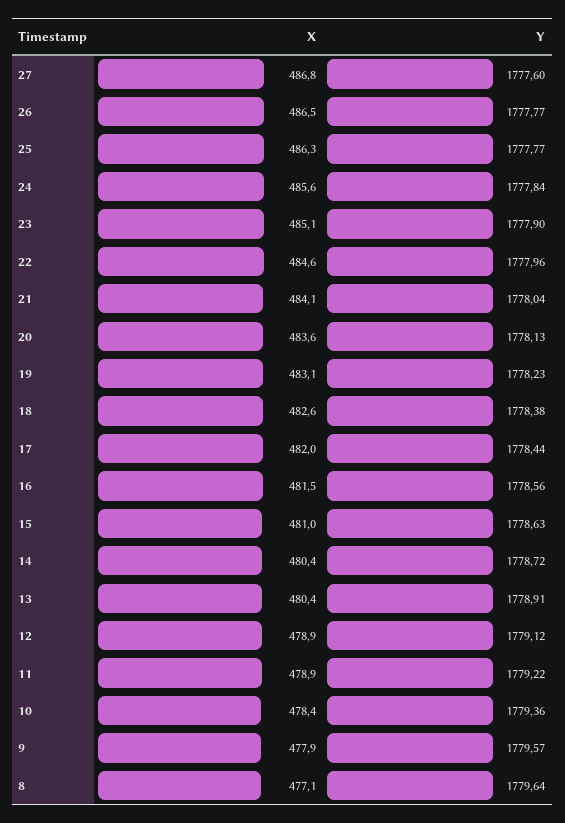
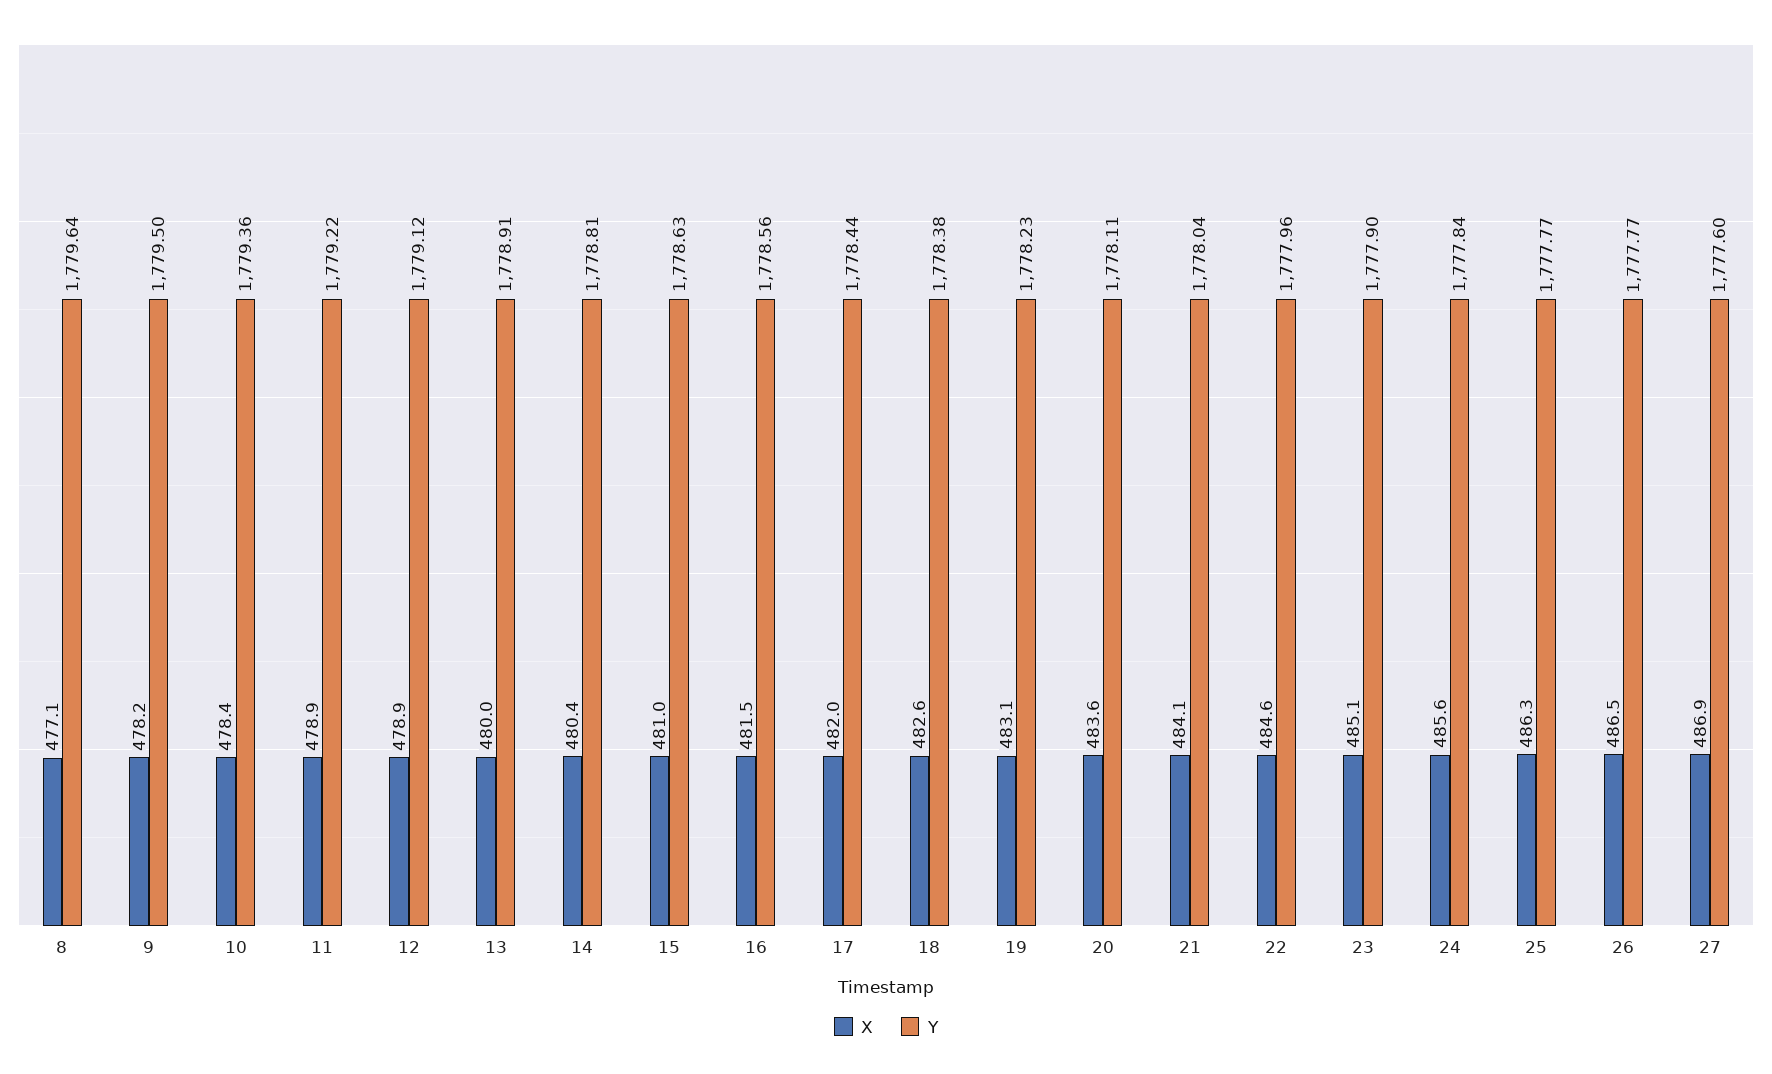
X, 27: 486.8 -> 486.9
Y, 20: 1778.13 -> 1778.11
Y, 14: 1778.72 -> 1778.81
X, 13: 480.4 -> 480
X, 9: 477.9 -> 478.2
Y, 9: 1779.57 -> 1779.5

